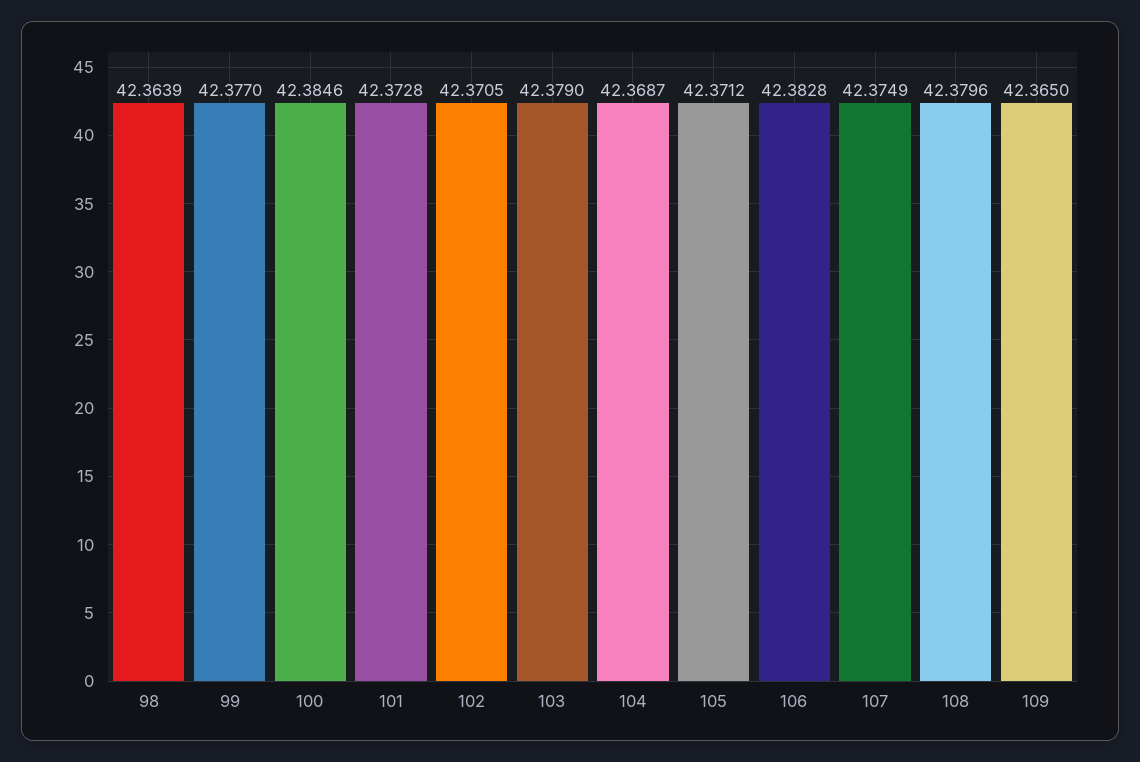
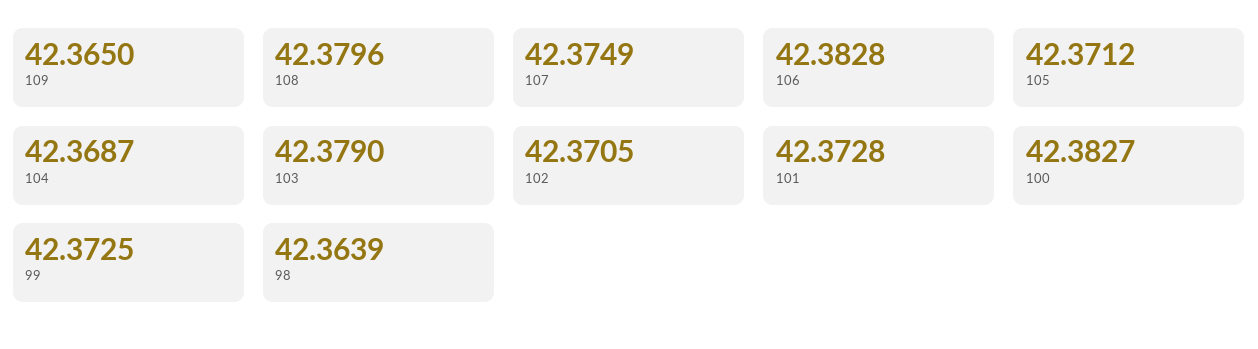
99: 42.377 -> 42.3725
100: 42.3846 -> 42.3827

